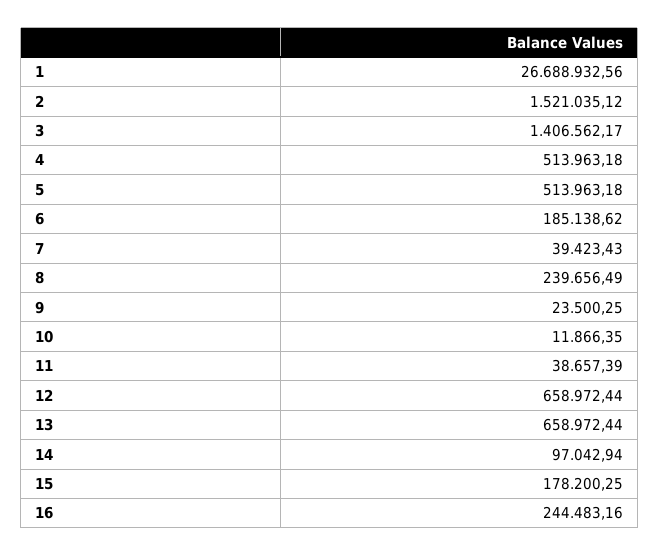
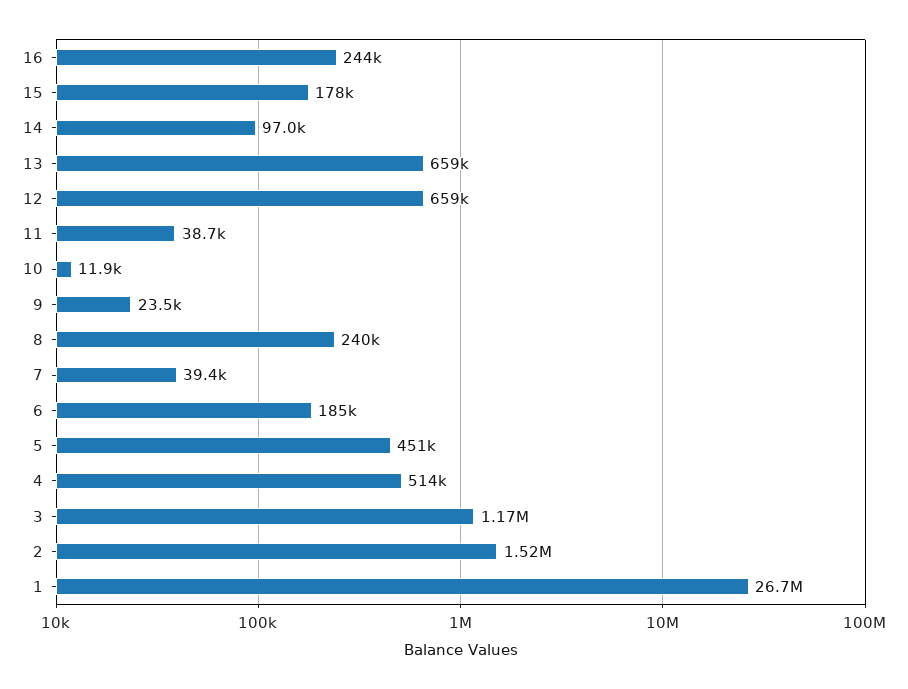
3: 1406562.17 -> 1170000
5: 513963.18 -> 451000

